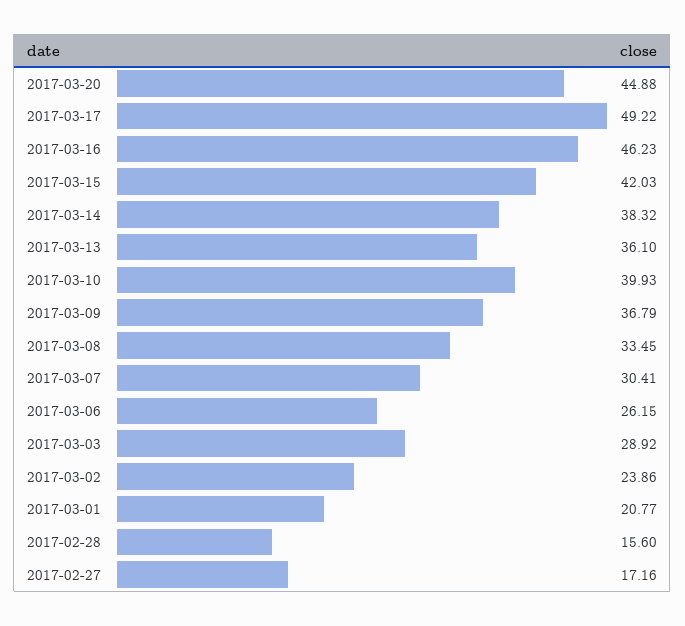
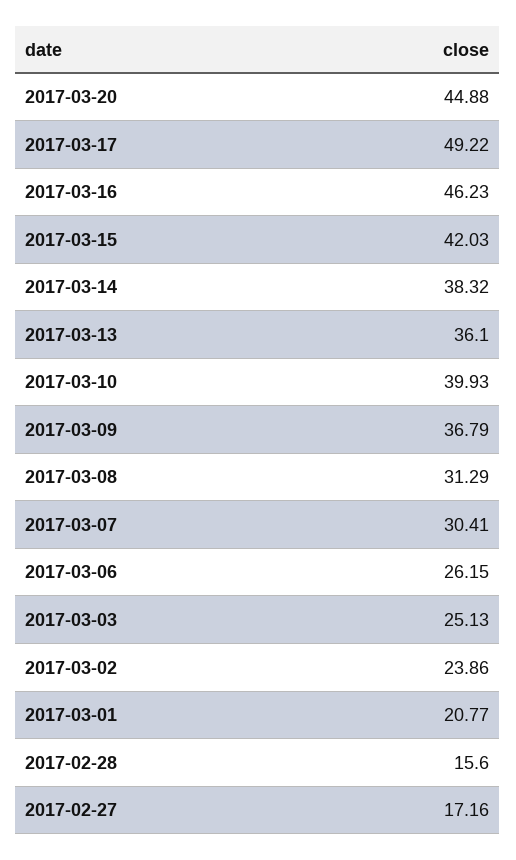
2017-03-08: 33.45 -> 31.29
2017-03-03: 28.92 -> 25.13

